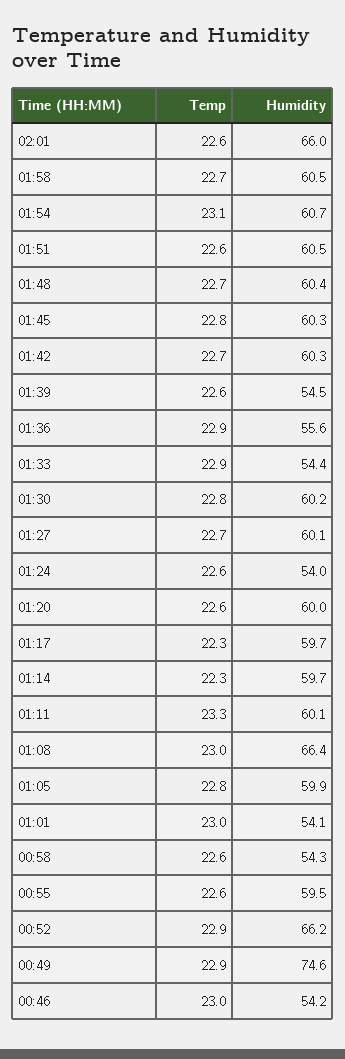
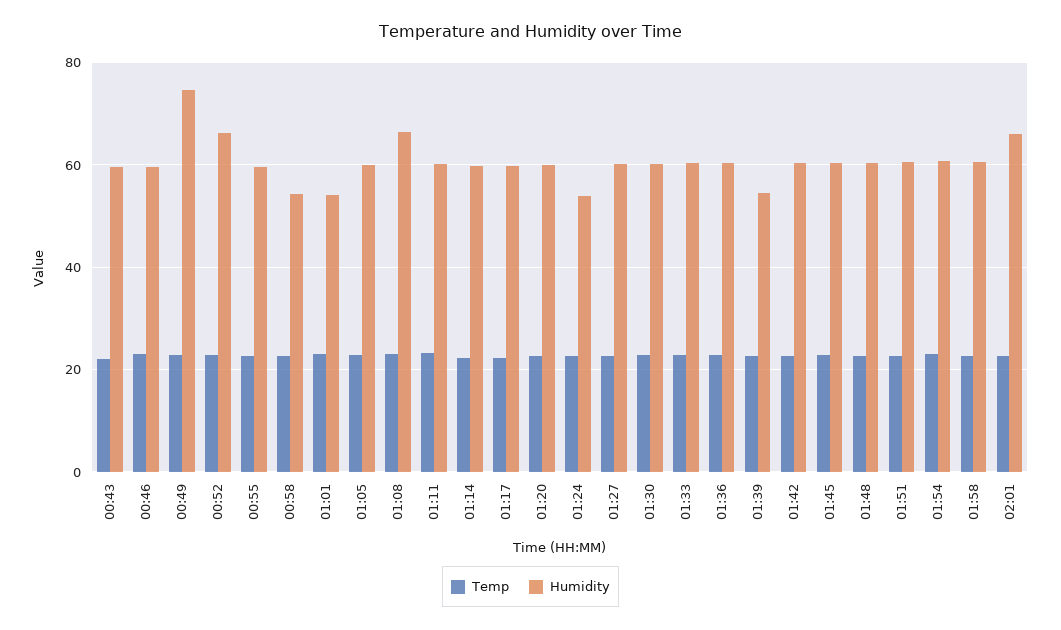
Humidity, 01:36: 55.6 -> 60
Humidity, 01:33: 54.4 -> 60
Humidity, 00:46: 54.2 -> 60
Temp, 00:43: none -> 22
Humidity, 00:43: none -> 60

